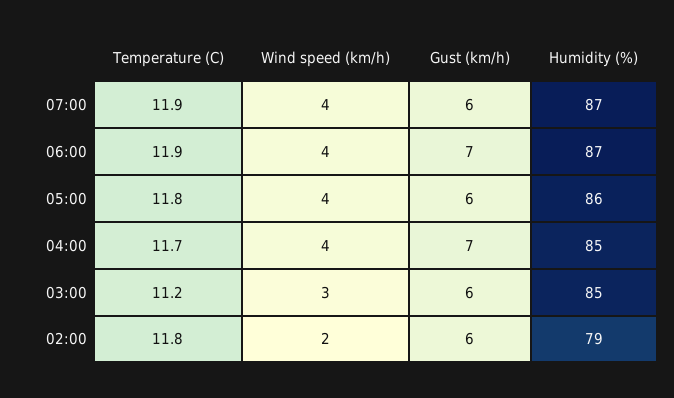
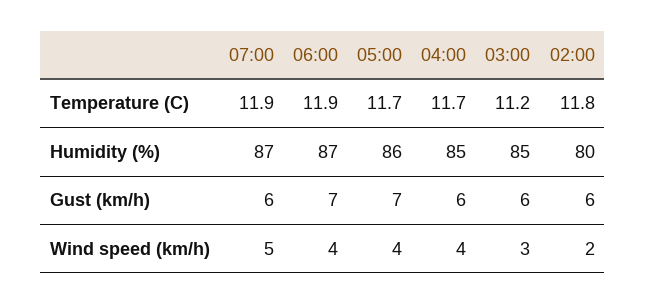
Wind speed (km/h), 07:00: 4 -> 5
Temperature (C), 05:00: 11.8 -> 11.7
Gust (km/h), 05:00: 6 -> 7
Gust (km/h), 04:00: 7 -> 6
Humidity (%), 02:00: 79 -> 80

